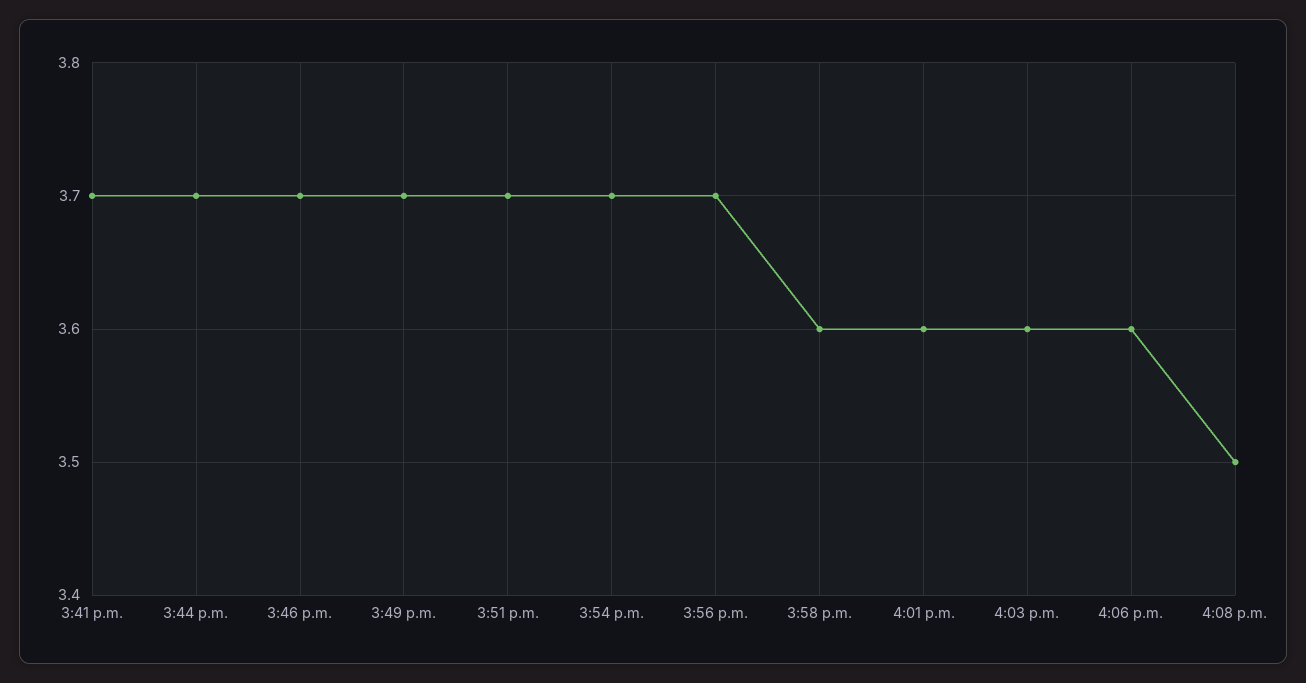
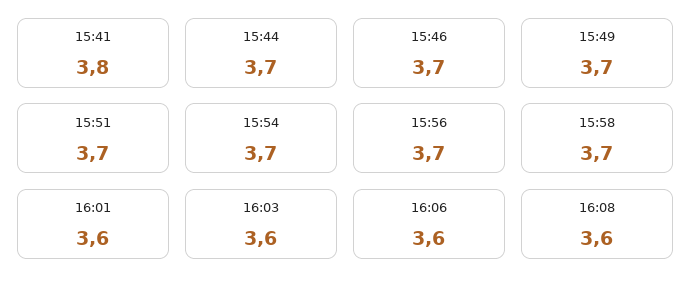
3:41 p.m.: 3.7 -> 3.8
3:58 p.m.: 3.6 -> 3.7
4:08 p.m.: 3.5 -> 3.6

